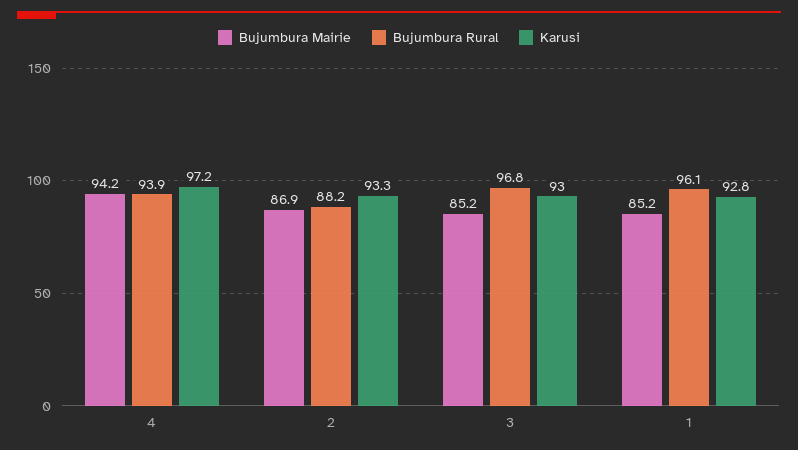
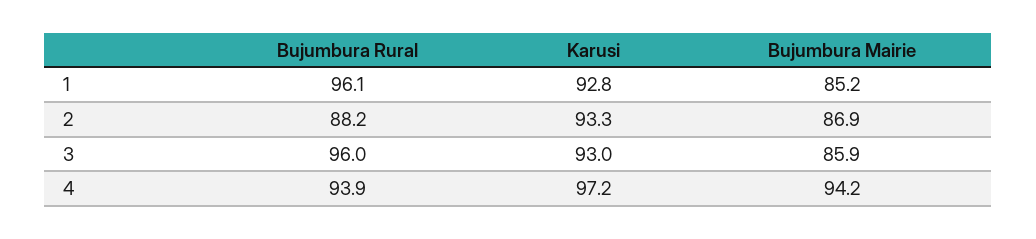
Bujumbura Mairie, 3: 85.2 -> 85.9
Bujumbura Rural, 3: 96.8 -> 96

